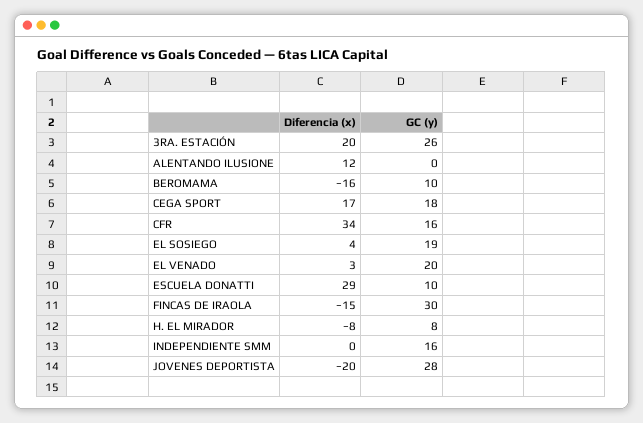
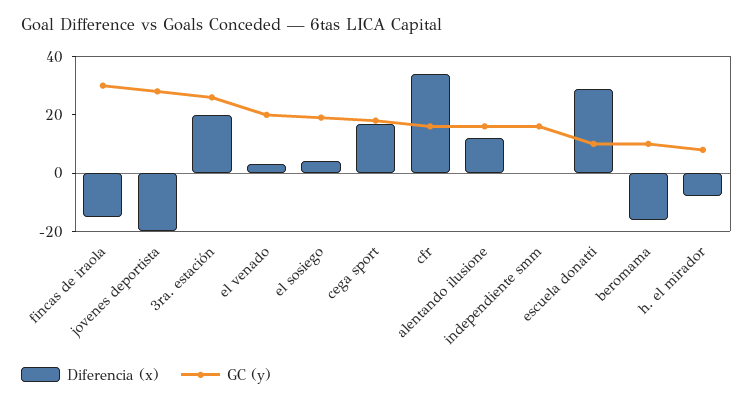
GC (y), ALENTANDO ILUSIONE: 0 -> 15

